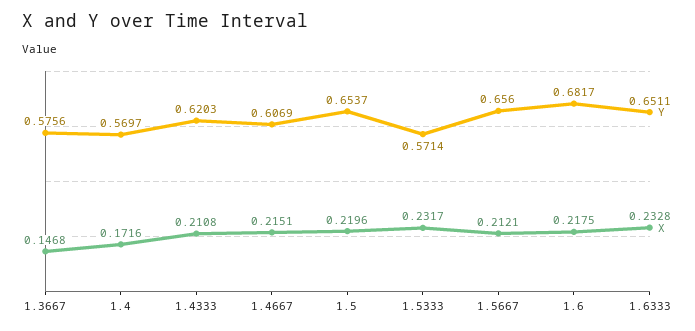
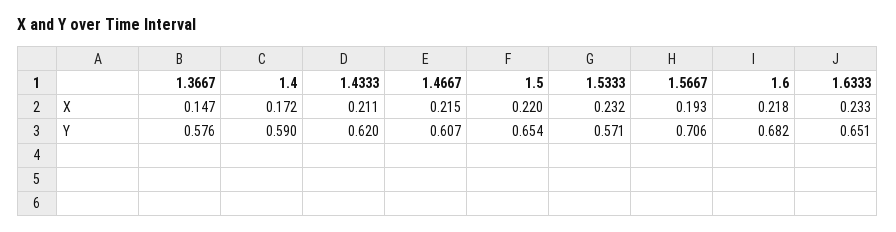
Y, 1.4: 0.5697 -> 0.59
Y, 1.5667: 0.656 -> 0.706
X, 1.5667: 0.2121 -> 0.193

